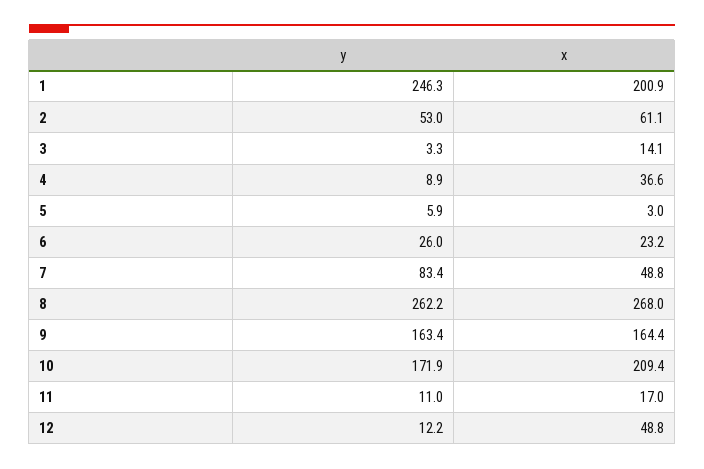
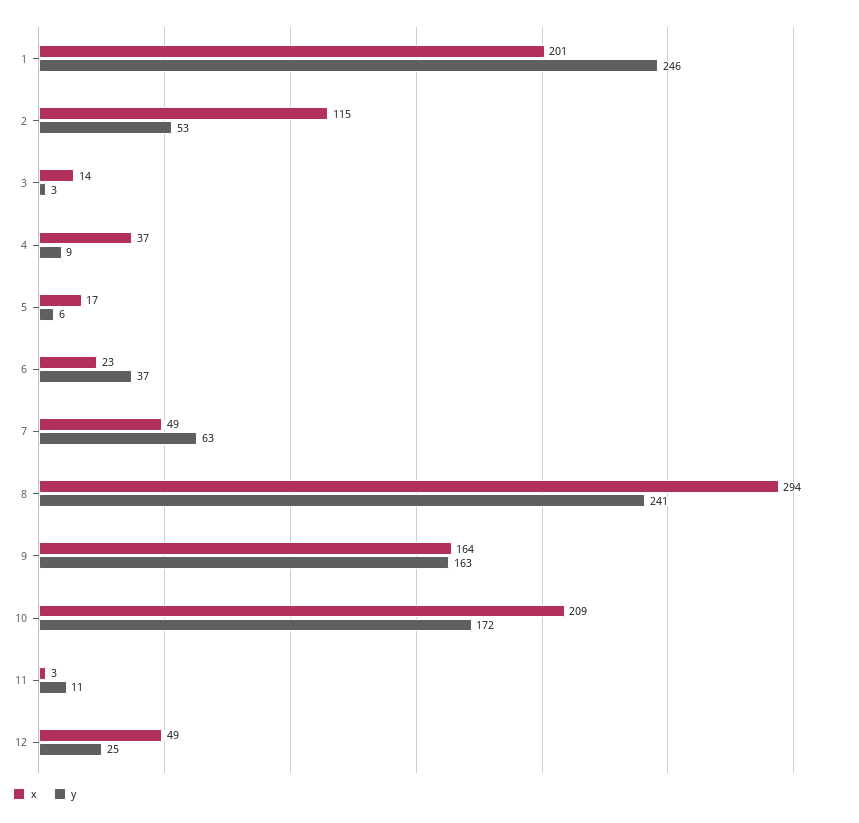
x, 2: 61.1 -> 115
x, 5: 3 -> 17
y, 6: 26 -> 37
y, 7: 83.4 -> 63
y, 8: 262.2 -> 241
x, 8: 268 -> 294
x, 11: 17 -> 3
y, 12: 12.2 -> 25

